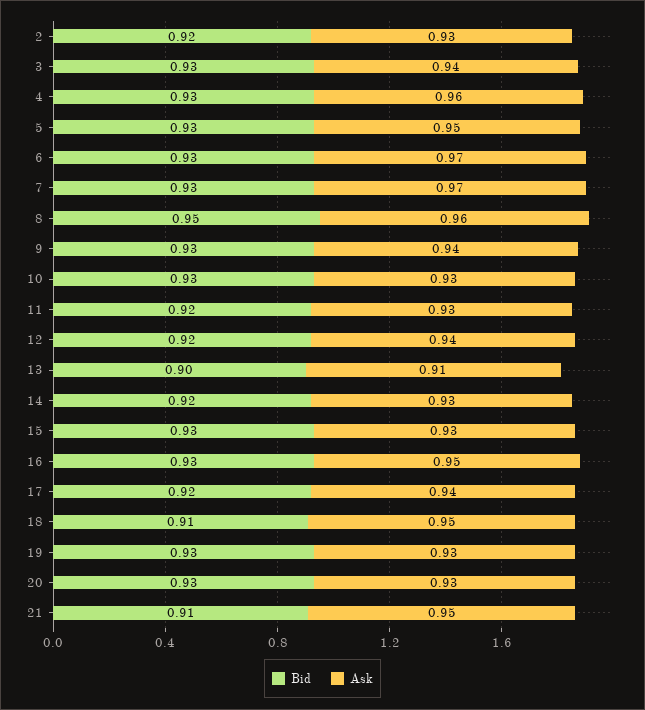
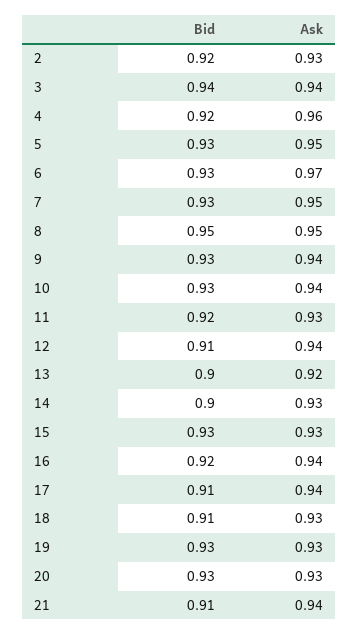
Bid, 3: 0.93 -> 0.94
Bid, 4: 0.93 -> 0.92
Ask, 7: 0.97 -> 0.95
Ask, 8: 0.96 -> 0.95
Ask, 10: 0.93 -> 0.94
Bid, 12: 0.92 -> 0.91
Ask, 13: 0.91 -> 0.92
Bid, 14: 0.92 -> 0.9
Bid, 16: 0.93 -> 0.92
Ask, 16: 0.95 -> 0.94
Bid, 17: 0.92 -> 0.91
Ask, 18: 0.95 -> 0.93
Ask, 21: 0.95 -> 0.94

